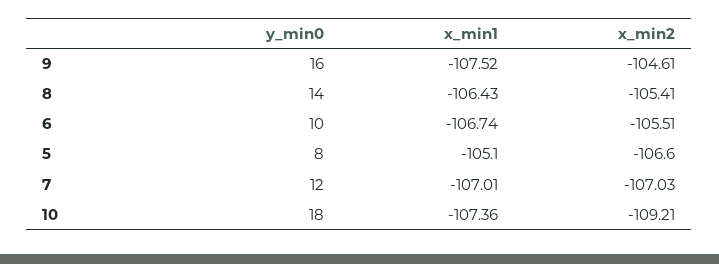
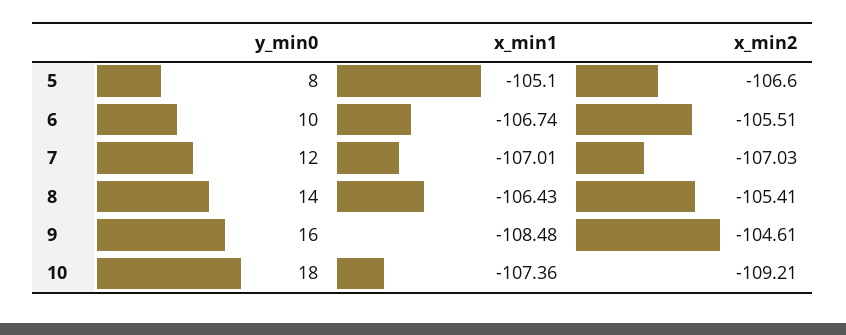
x_min1, 9: -107.52 -> -108.48

